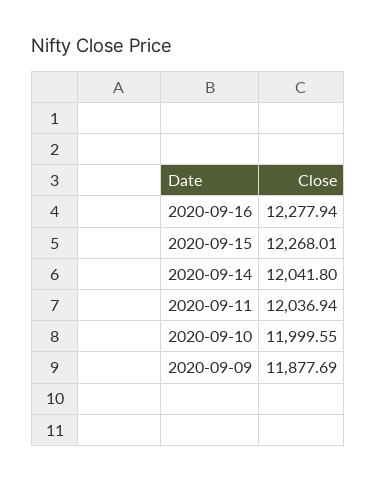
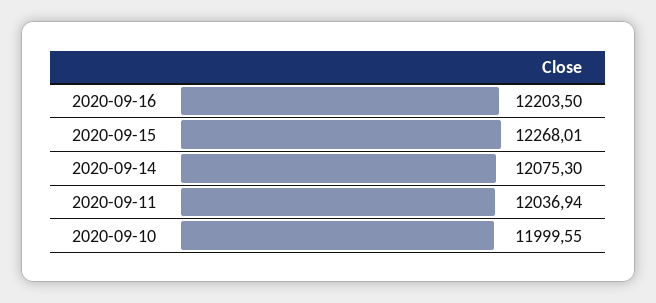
2020-09-16: 12277.94 -> 12203.5
2020-09-14: 12041.8 -> 12075.3
2020-09-09: 11877.69 -> none

